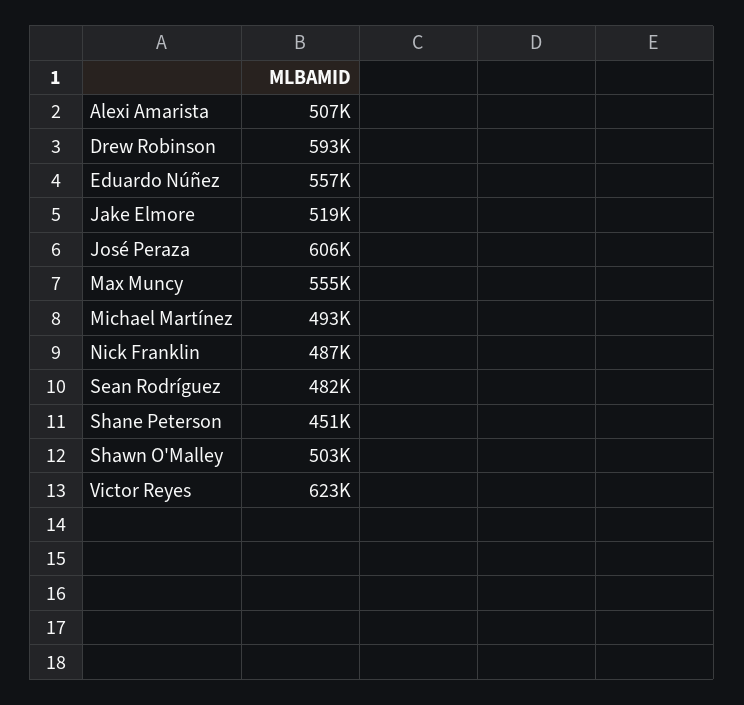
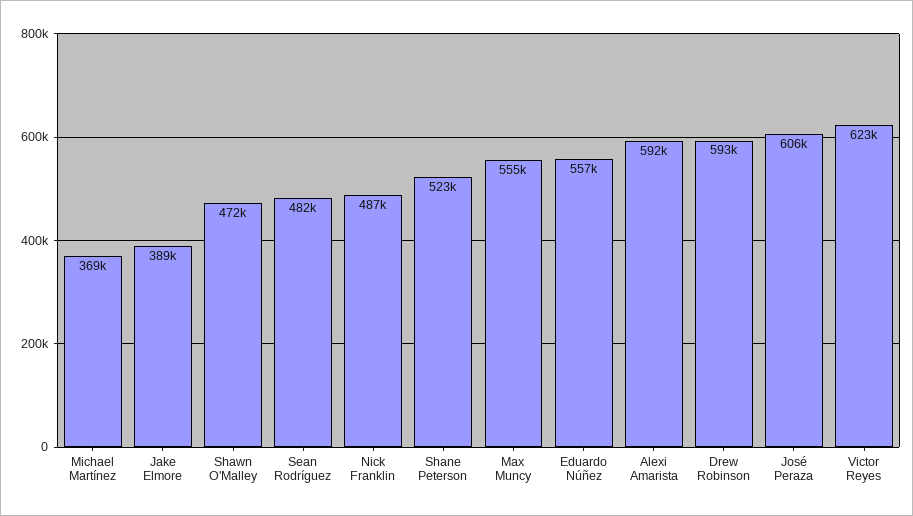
Alexi Amarista: 507000 -> 592000
Jake Elmore: 519000 -> 389000
Michael Martínez: 493000 -> 369000
Shane Peterson: 451000 -> 523000
Shawn O'Malley: 503000 -> 472000

